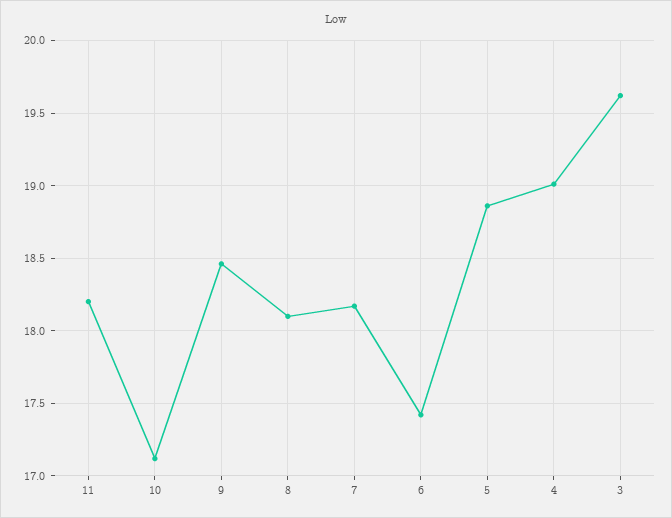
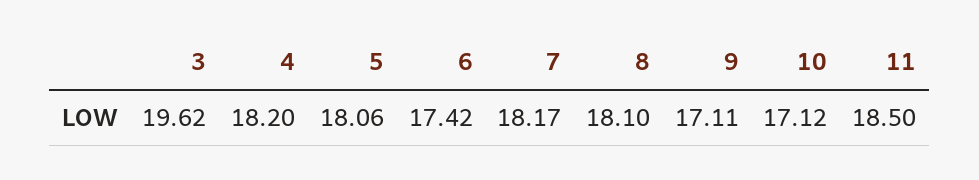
11: 18.2 -> 18.5
9: 18.45 -> 17.11
5: 18.85 -> 18.06
4: 19 -> 18.2

